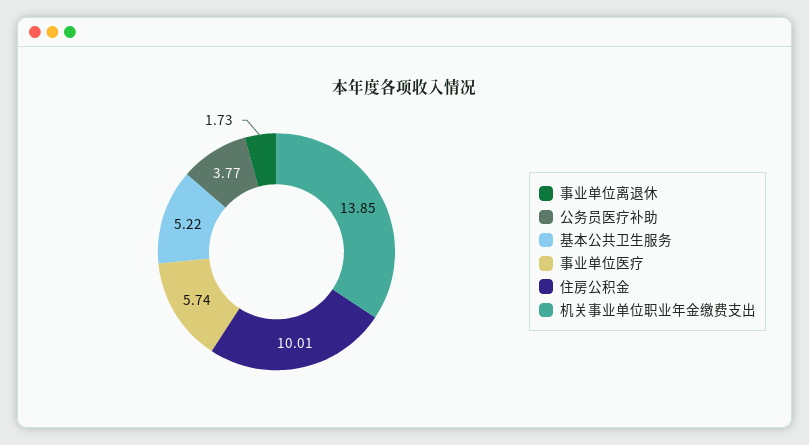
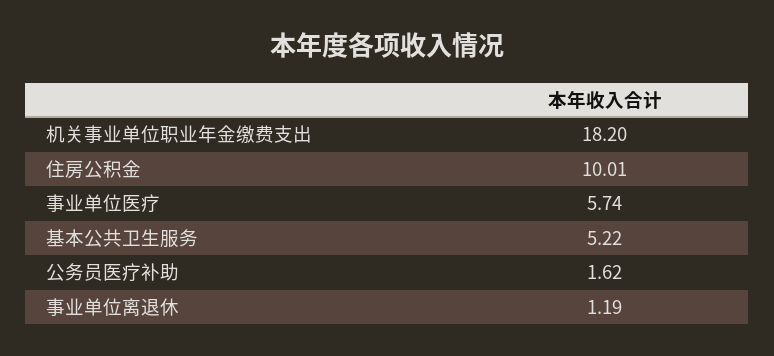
事业单位离退休: 1.73 -> 1.19
公务员医疗补助: 3.77 -> 1.62
机关事业单位职业年金缴费支出: 13.85 -> 18.2

